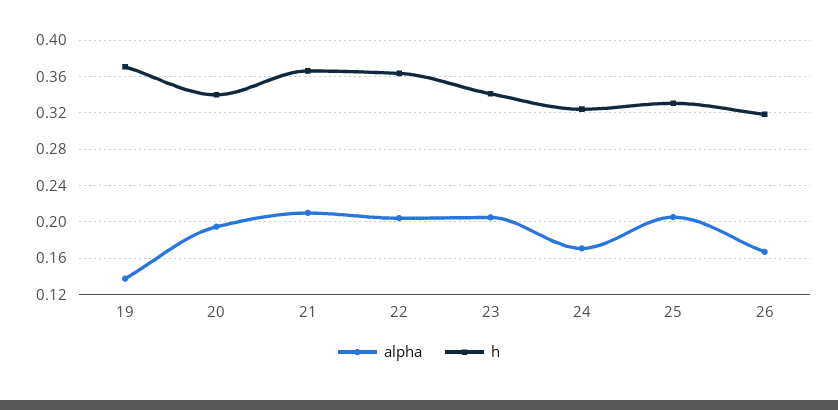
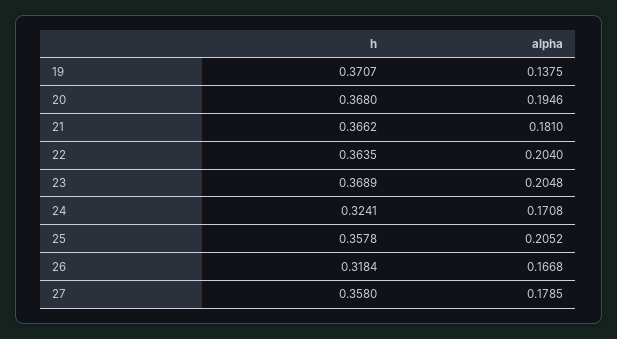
h, 20: 0.34 -> 0.368
alpha, 21: 0.21 -> 0.181
h, 23: 0.34 -> 0.3689
h, 25: 0.33 -> 0.3578
h, 27: none -> 0.358
alpha, 27: none -> 0.1785

